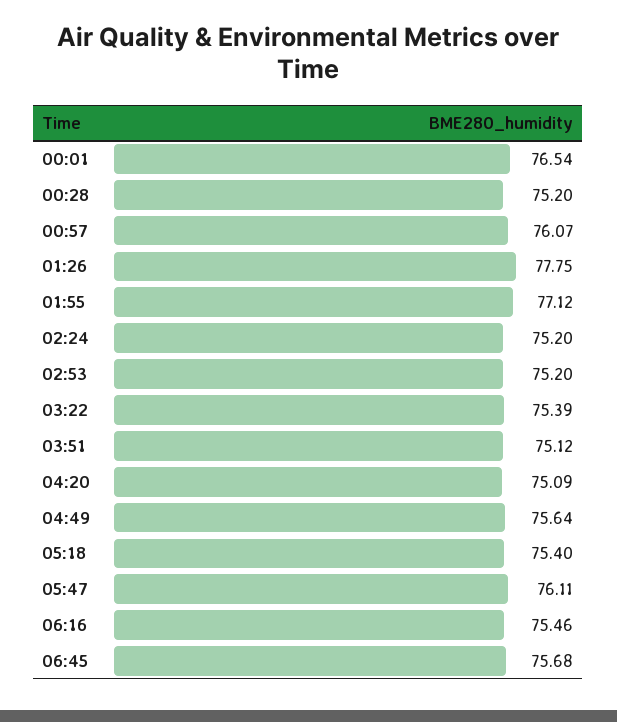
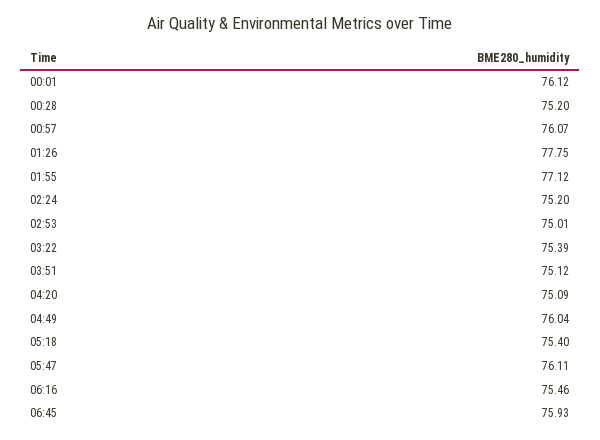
00:01: 76.54 -> 76.12
02:53: 75.2 -> 75.01
04:49: 75.64 -> 76.04
06:45: 75.68 -> 75.93

